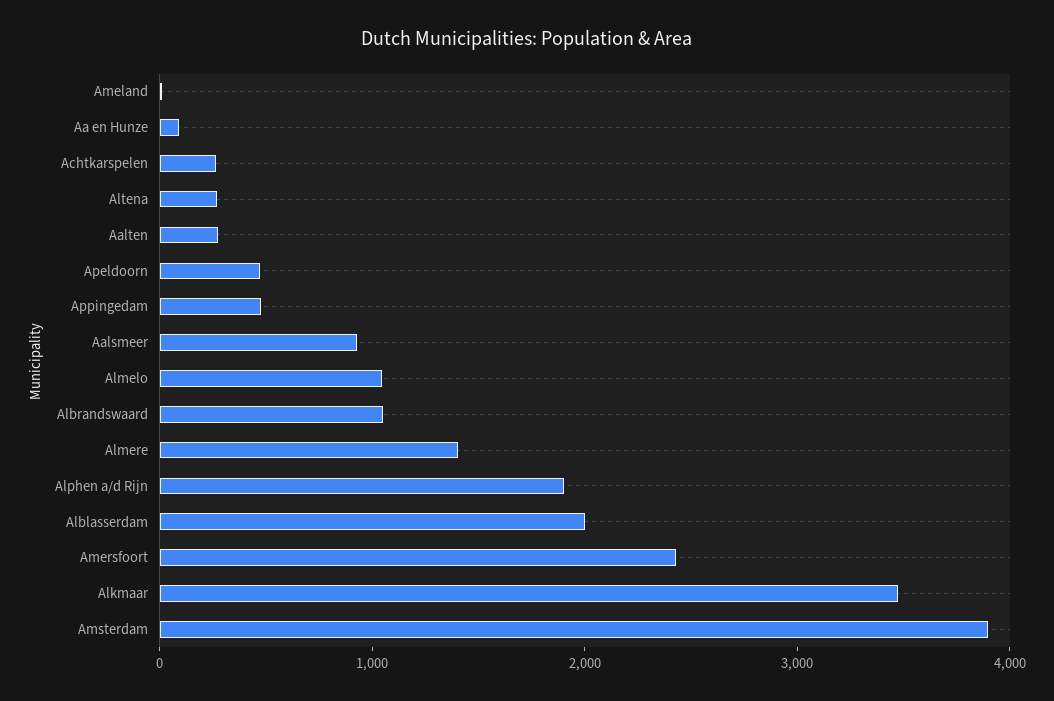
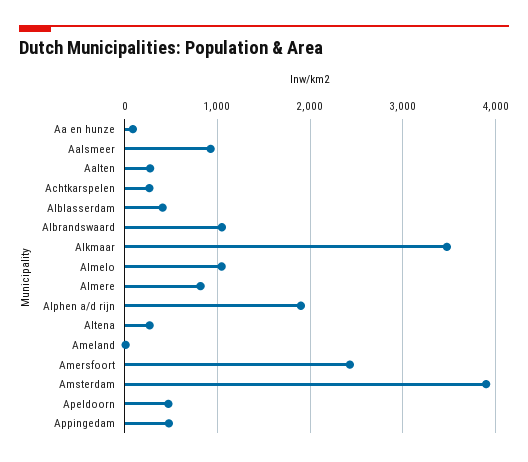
Almere: 1400 -> 800
Alblasserdam: 2000 -> 400

